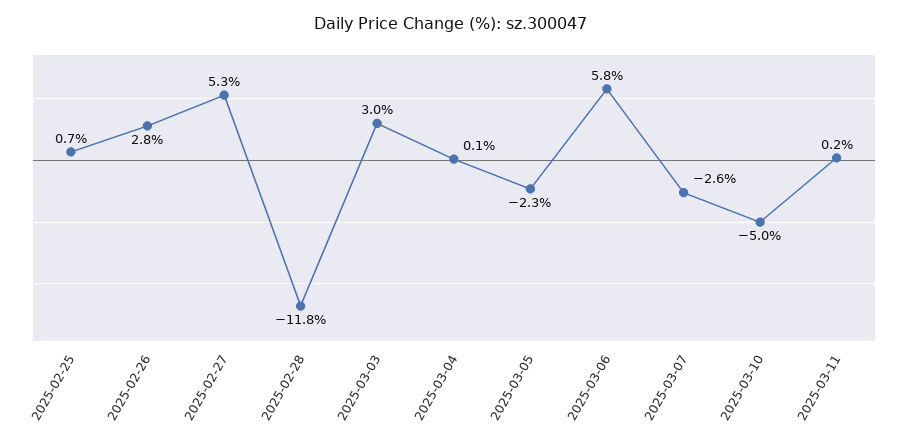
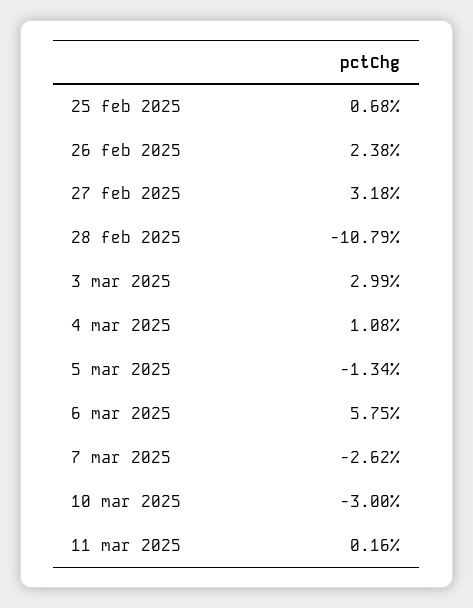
2025-02-26: 2.8 -> 2.38
2025-02-27: 5.3 -> 3.18
2025-02-28: -11.8 -> -10.79
2025-03-04: 0.1 -> 1.08
2025-03-05: -2.3 -> -1.34
2025-03-10: -5 -> -3

